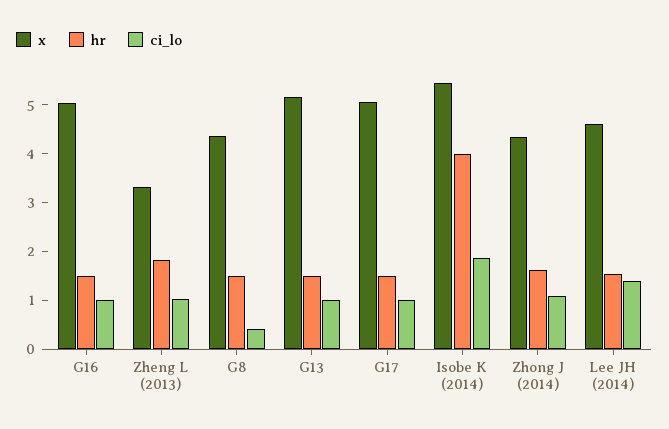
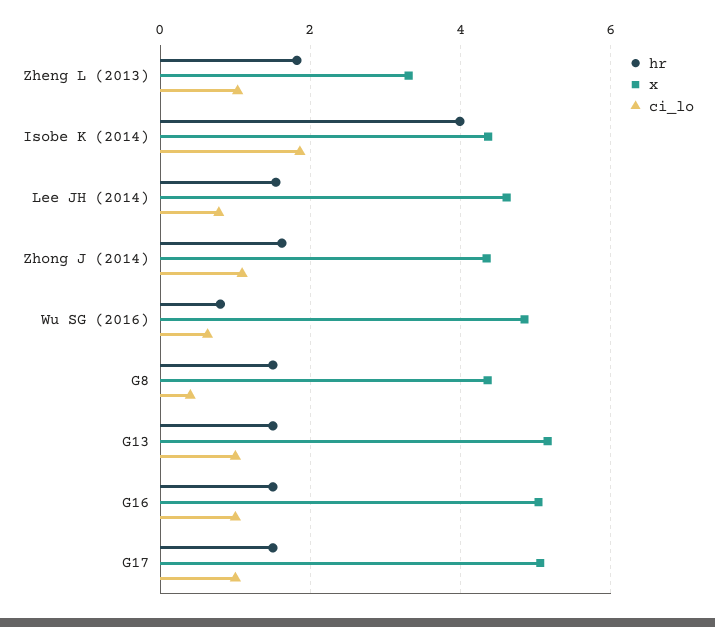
x, Isobe K (2014): 5.4 -> 4.4
ci_lo, Lee JH (2014): 1.4 -> 0.8
hr, Wu SG (2016): none -> 0.8
x, Wu SG (2016): none -> 4.8
ci_lo, Wu SG (2016): none -> 0.6

